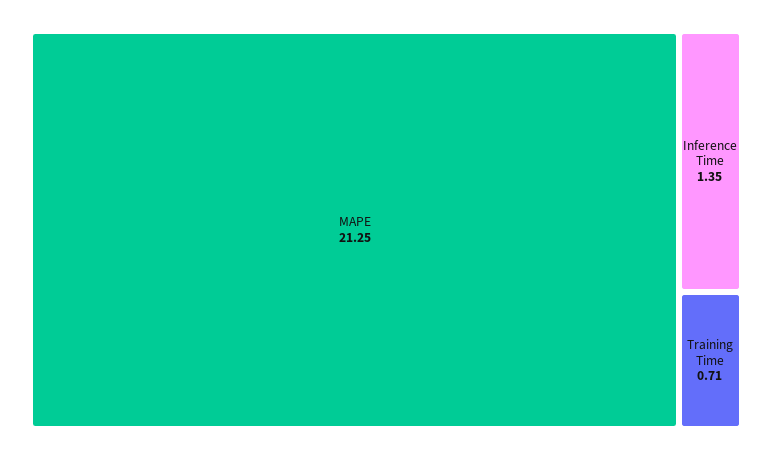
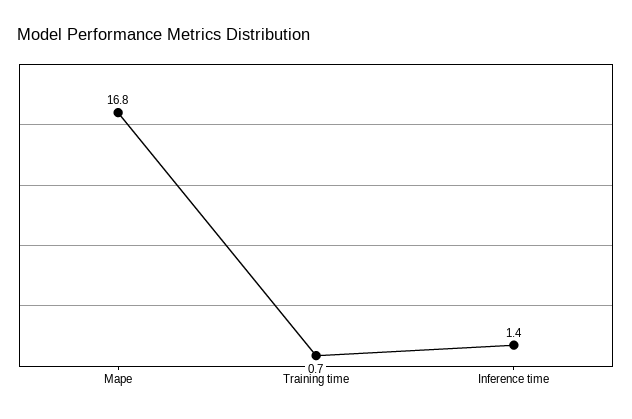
MAPE: 21.25 -> 16.8

